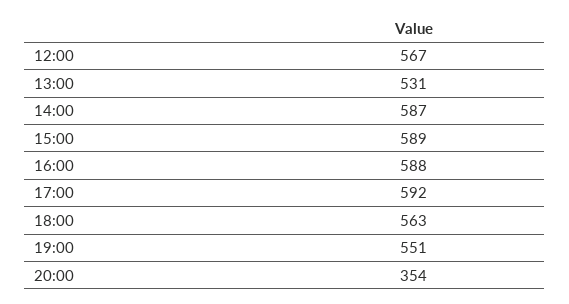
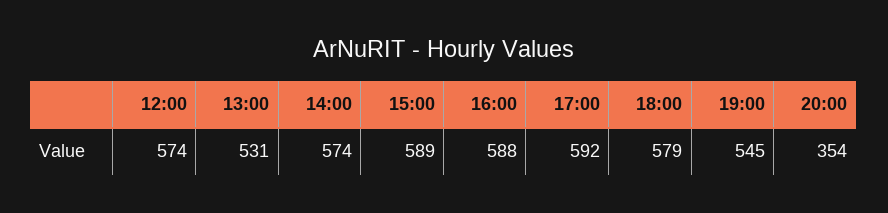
12:00: 567 -> 574
14:00: 587 -> 574
18:00: 563 -> 579
19:00: 551 -> 545

